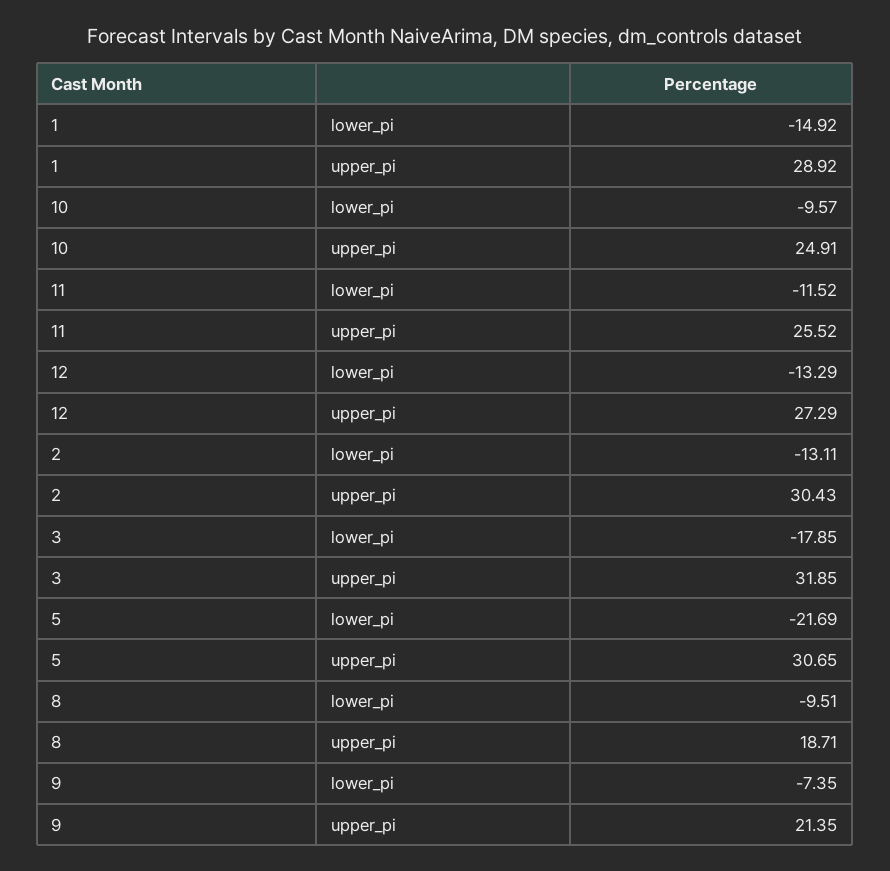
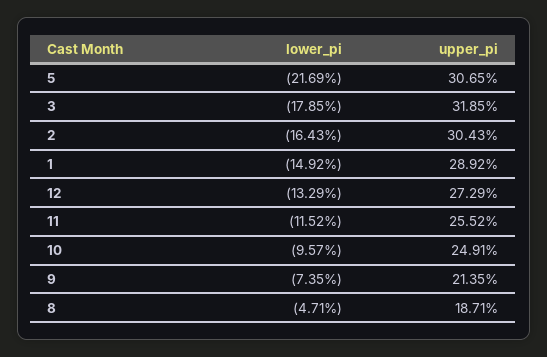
2, lower_pi: -13.11 -> -16.43
8, lower_pi: -9.51 -> -4.71

